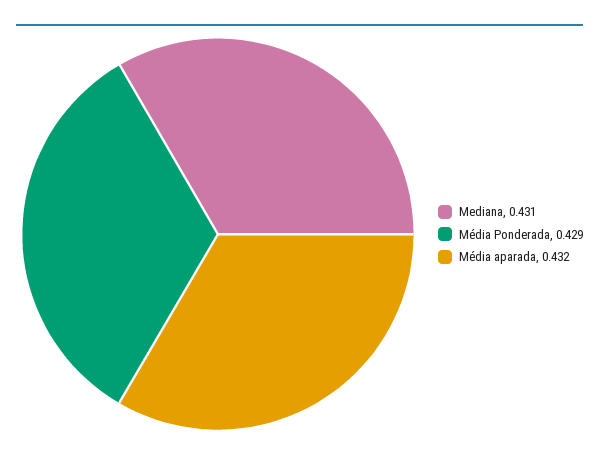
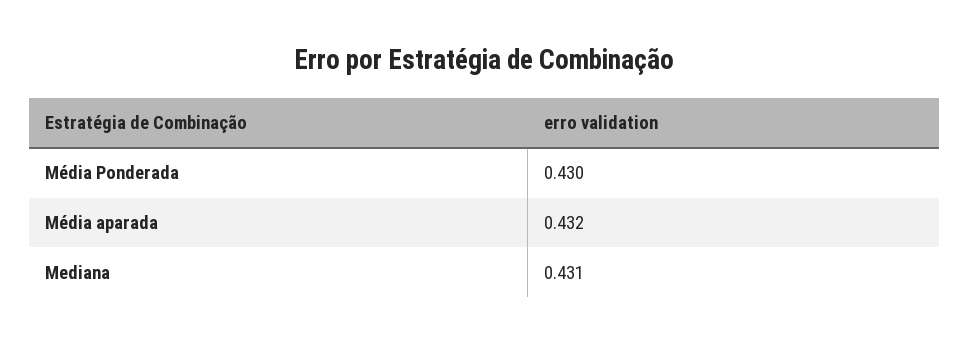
Média Ponderada: 0.429 -> 0.43

